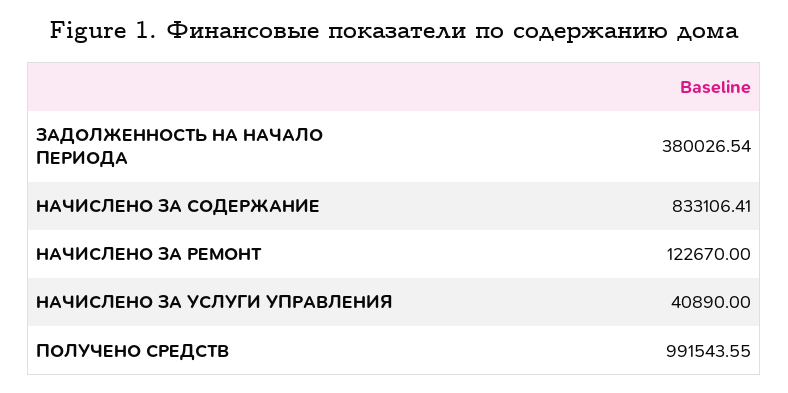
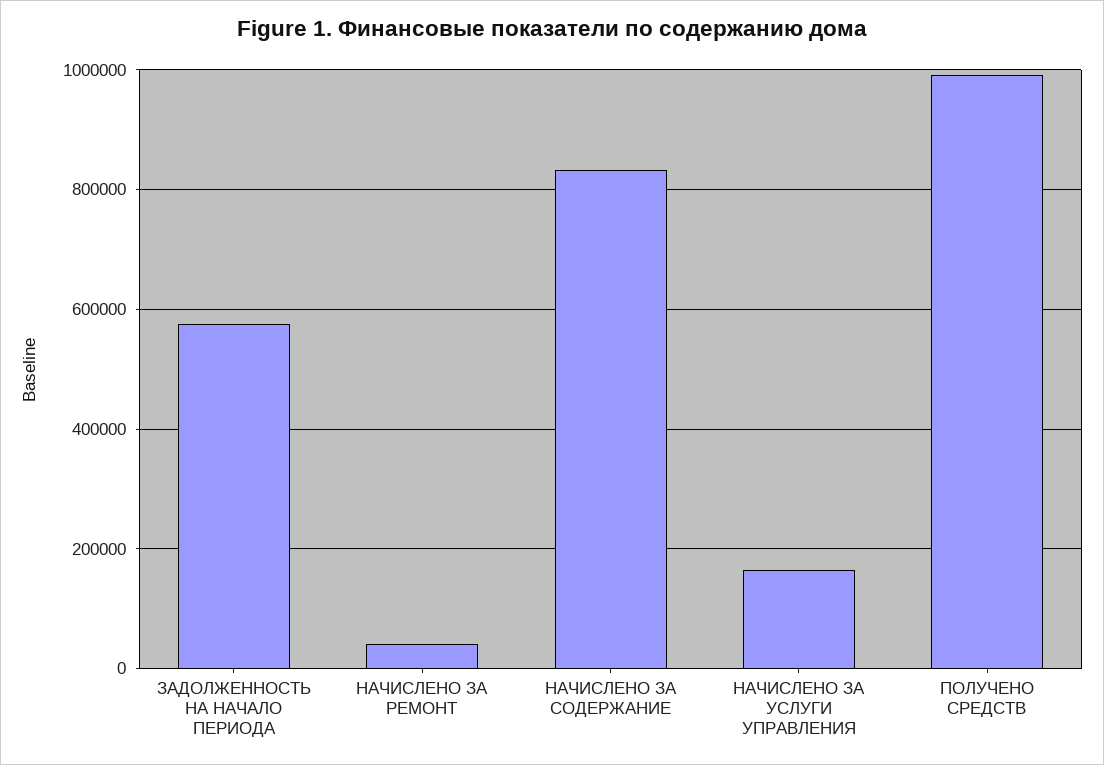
ЗАДОЛЖЕННОСТЬ НА НАЧАЛО ПЕРИОДА: 380026.54 -> 580000
НАЧИСЛЕНО ЗА РЕМОНТ: 122670 -> 40000
НАЧИСЛЕНО ЗА УСЛУГИ УПРАВЛЕНИЯ: 40890 -> 160000

